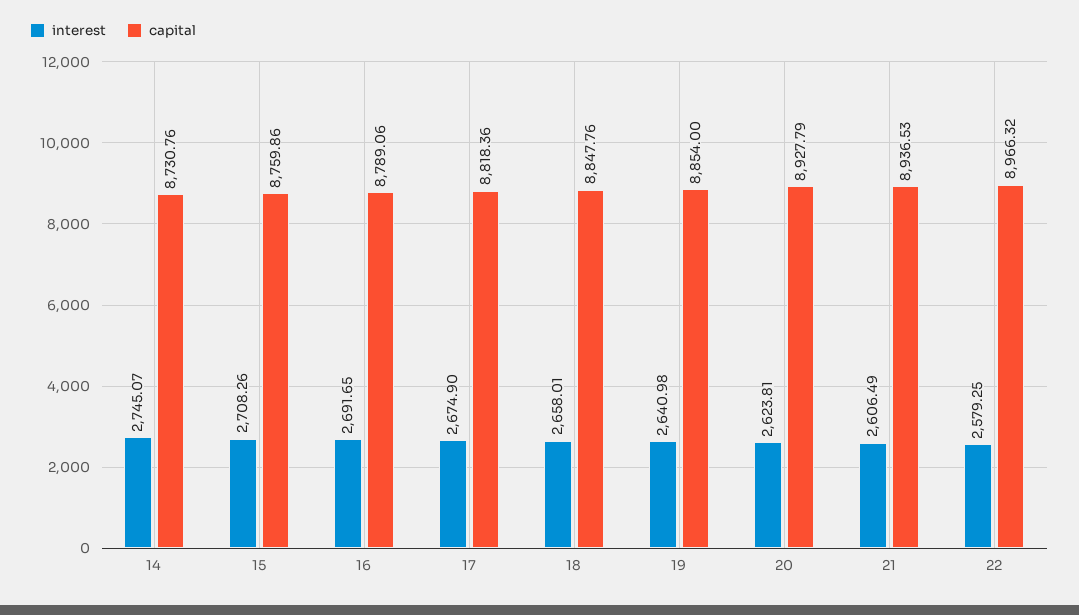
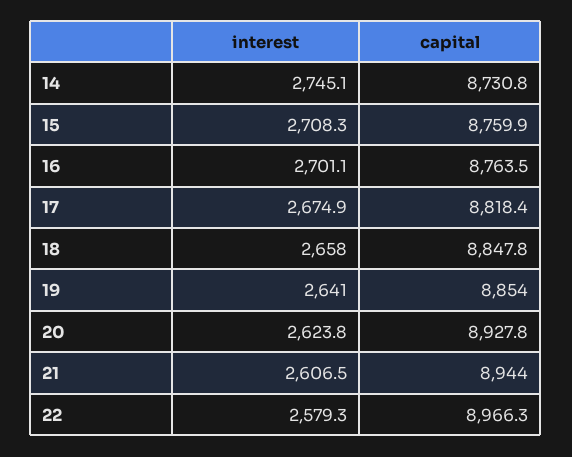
interest, 16: 2691.65 -> 2701.1
capital, 16: 8789.06 -> 8763.5
capital, 21: 8936.53 -> 8944

